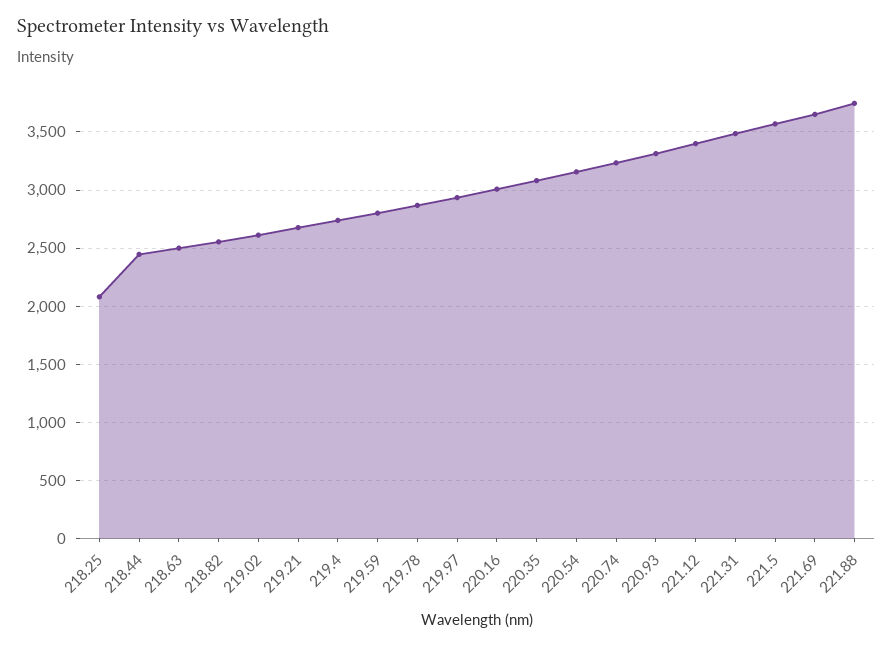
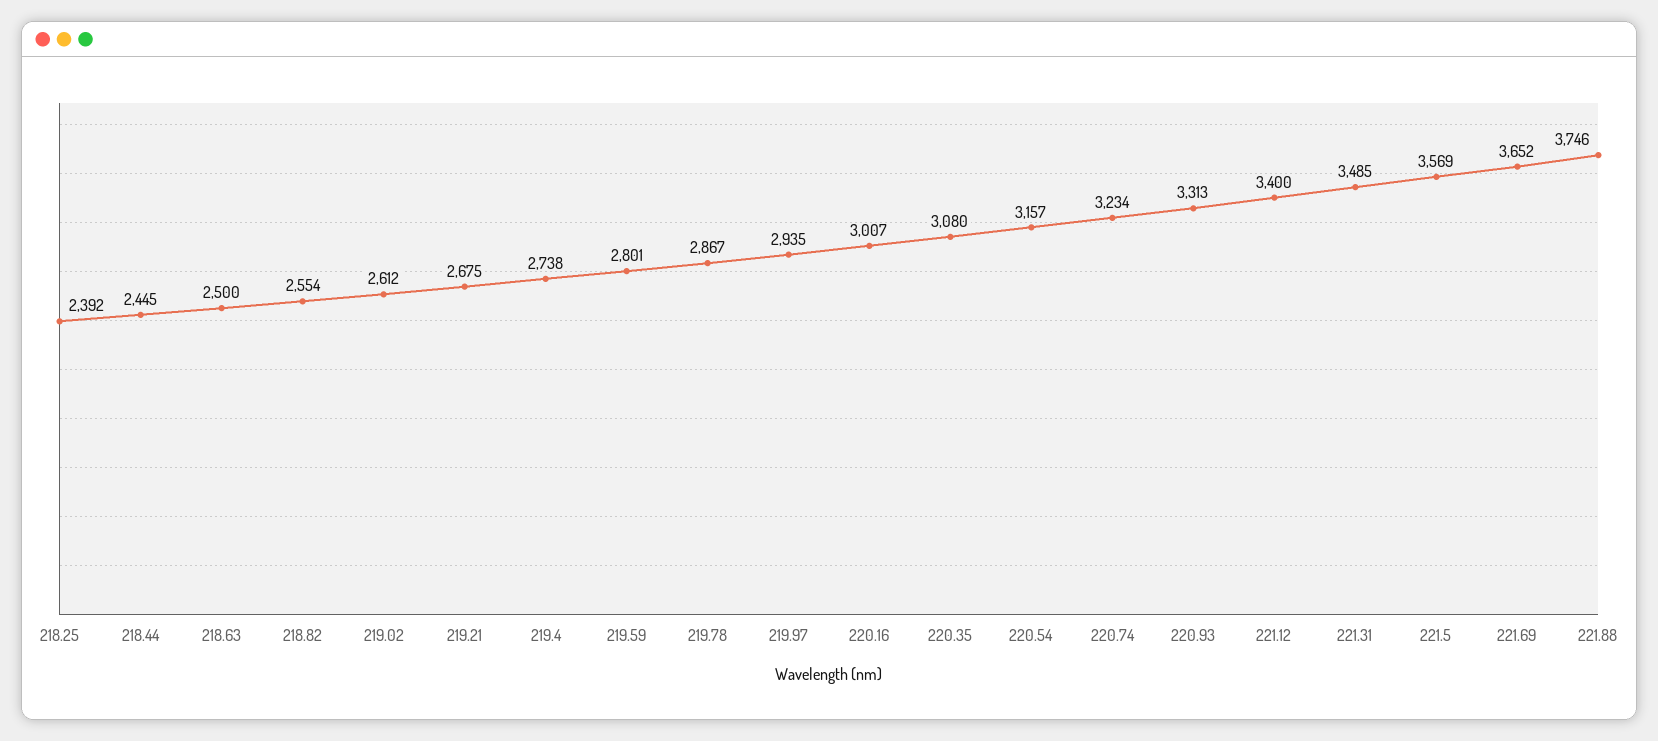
218.25: 2100 -> 2392

